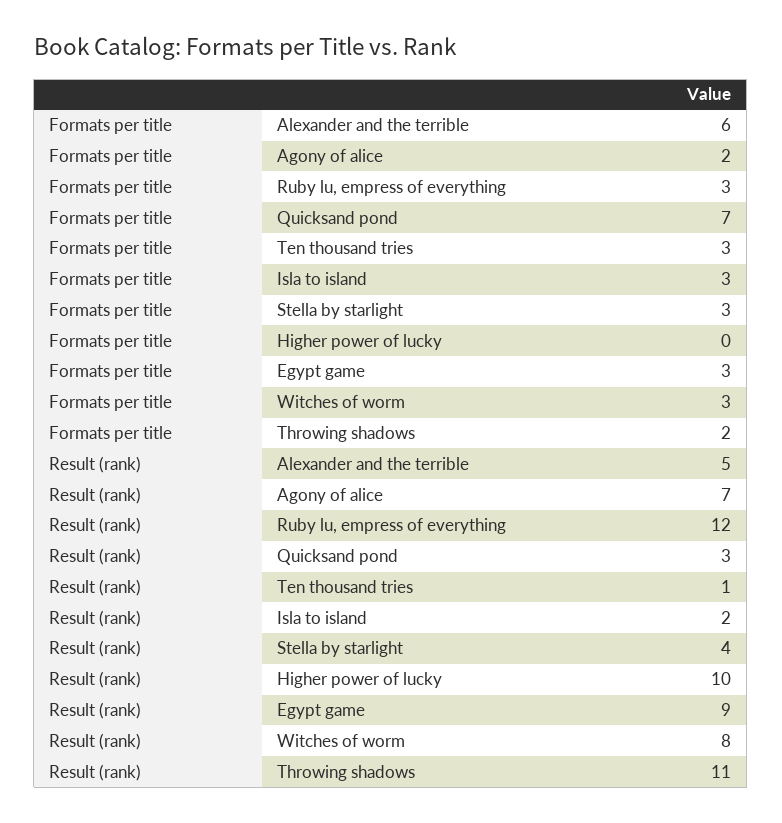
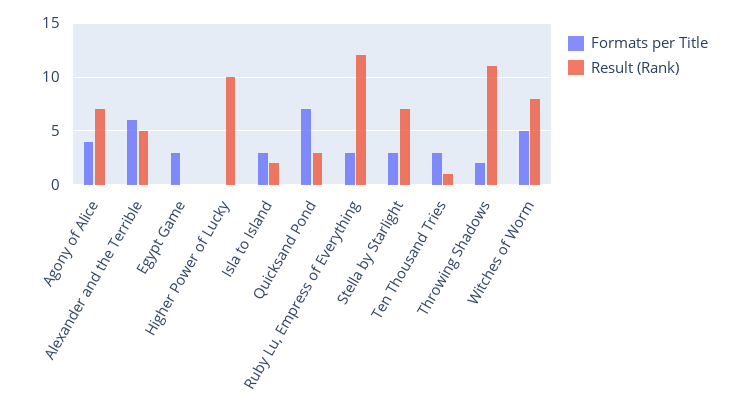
Formats per title, Agony of alice: 2 -> 4
Formats per title, Witches of worm: 3 -> 5
Result (rank), Stella by starlight: 4 -> 7
Result (rank), Egypt game: 9 -> 0

